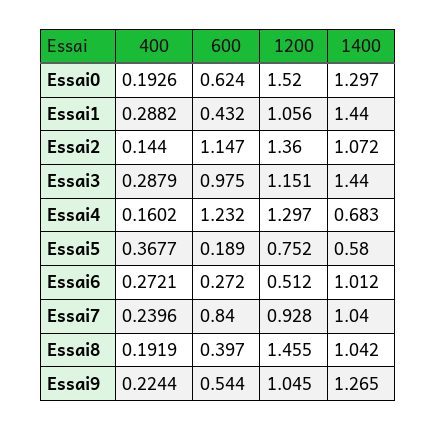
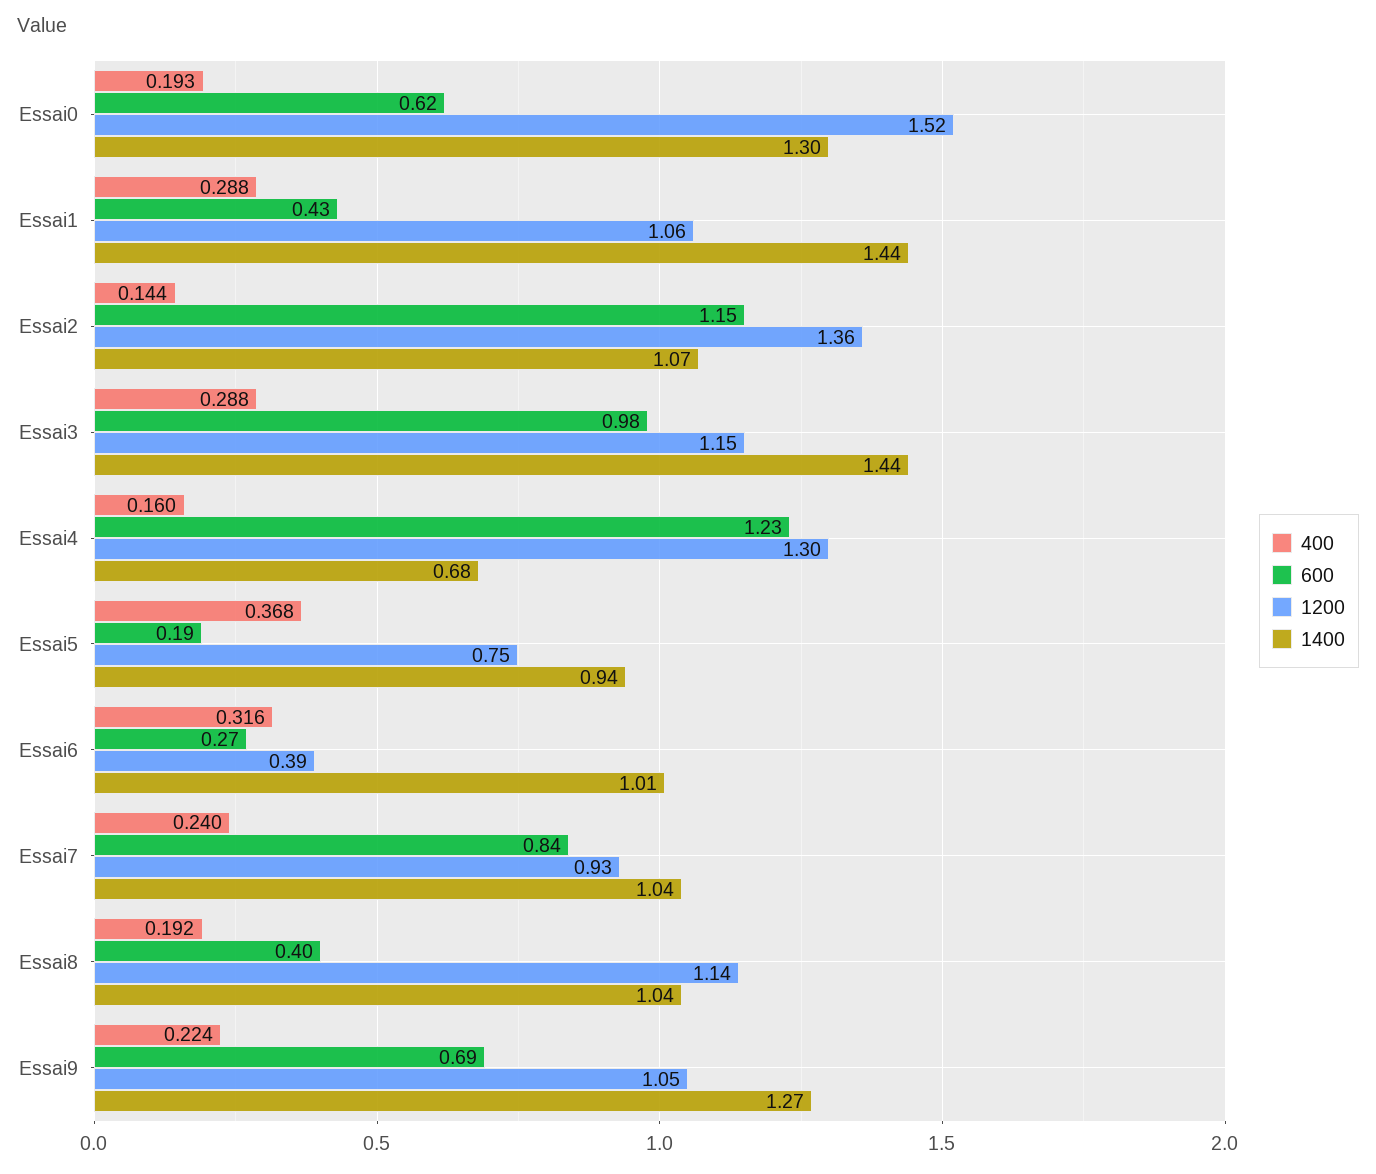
1400, Essai5: 0.58 -> 0.94
400, Essai6: 0.2721 -> 0.316
1200, Essai6: 0.512 -> 0.39
1200, Essai8: 1.455 -> 1.14
600, Essai9: 0.544 -> 0.69

